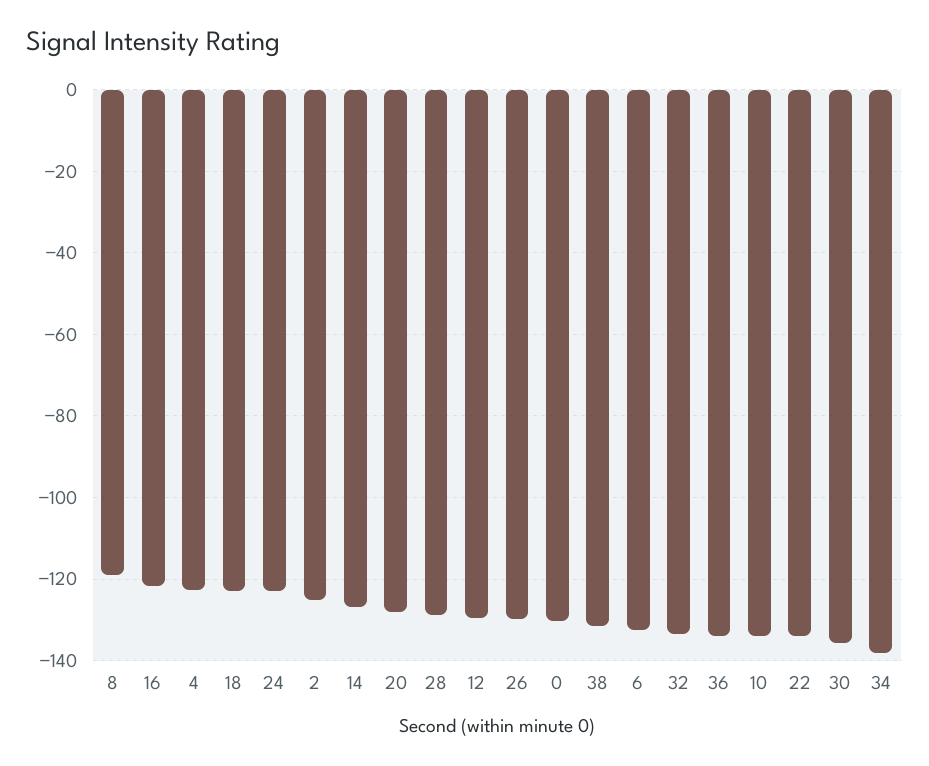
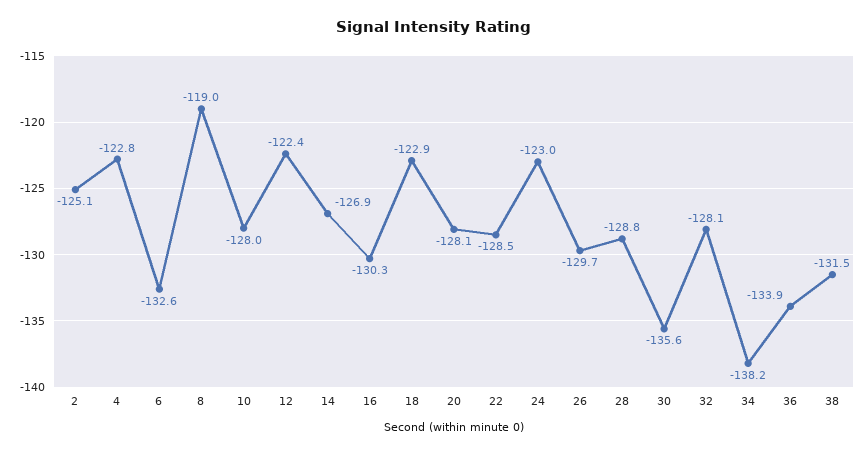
16: -122 -> -130.3
12: -130 -> -122.4
0: -130 -> none
32: -134 -> -128.1
10: -134 -> -128
22: -134 -> -128.5

